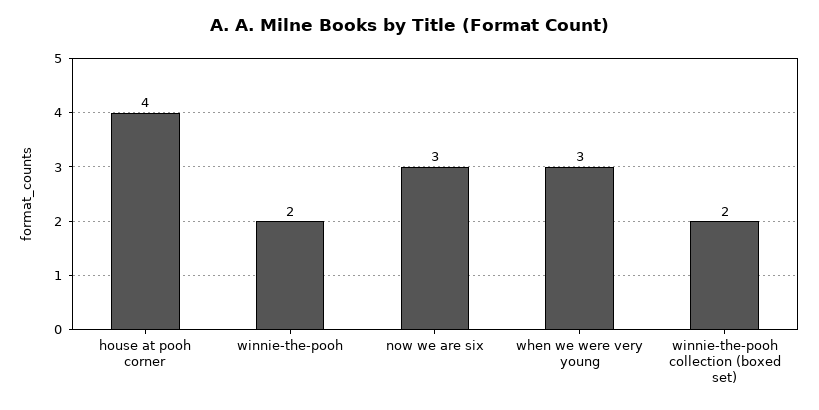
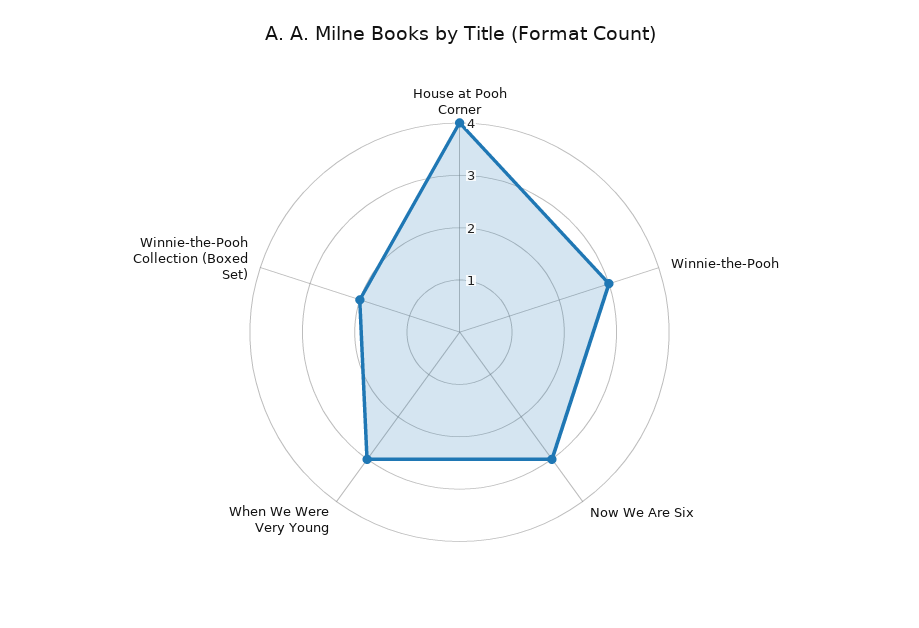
winnie-the-pooh: 2 -> 3

